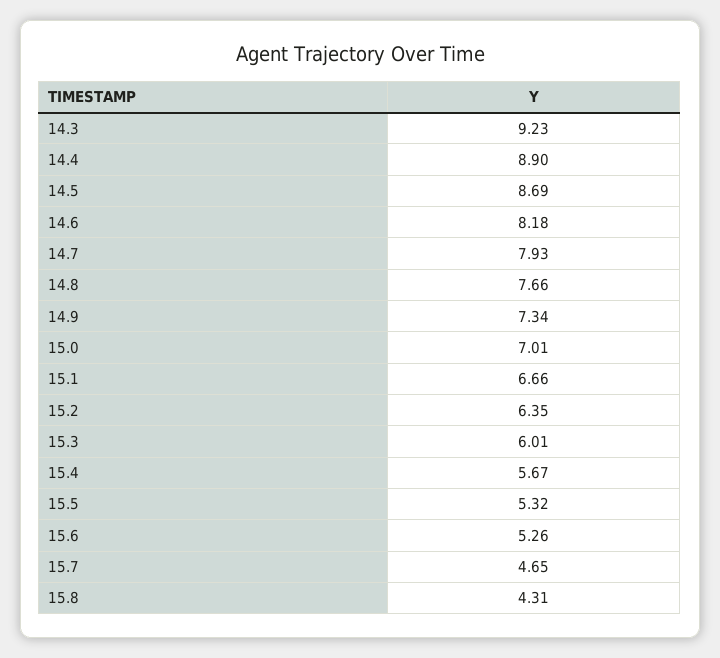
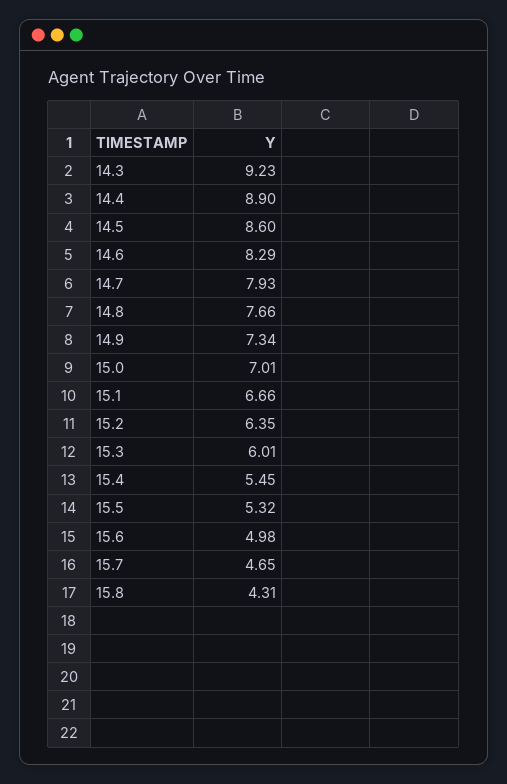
14.5: 8.69 -> 8.6
14.6: 8.18 -> 8.29
15.4: 5.67 -> 5.45
15.6: 5.26 -> 4.98

